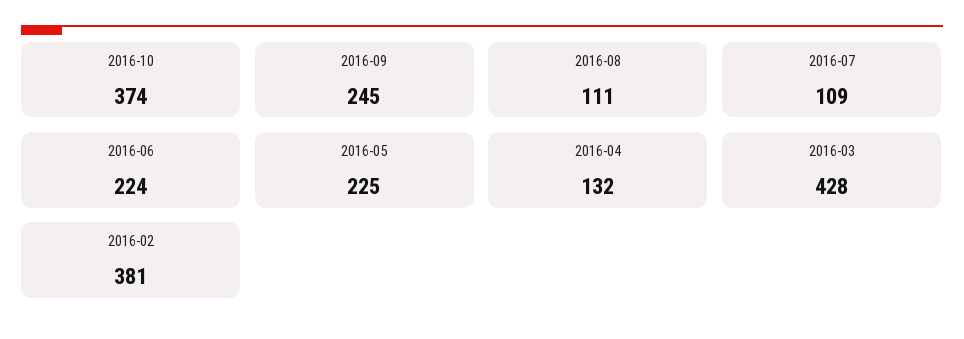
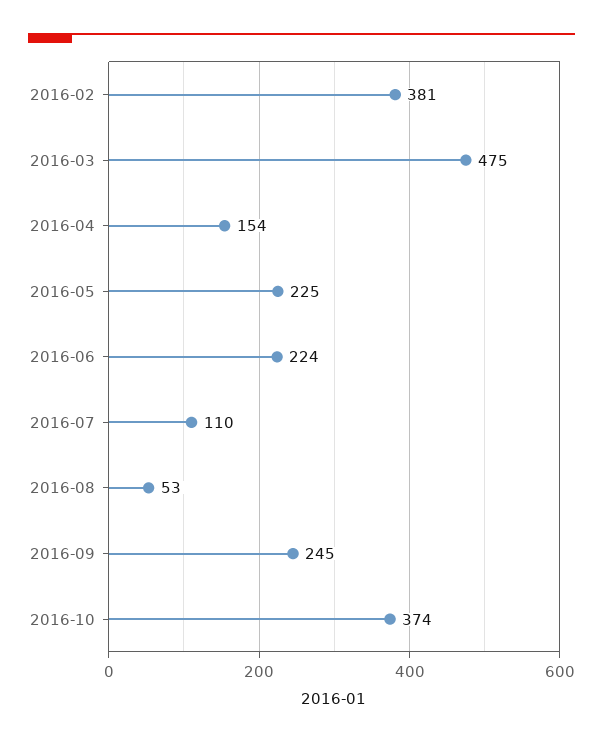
2016-08: 111 -> 53
2016-07: 109 -> 110
2016-04: 132 -> 154
2016-03: 428 -> 475

